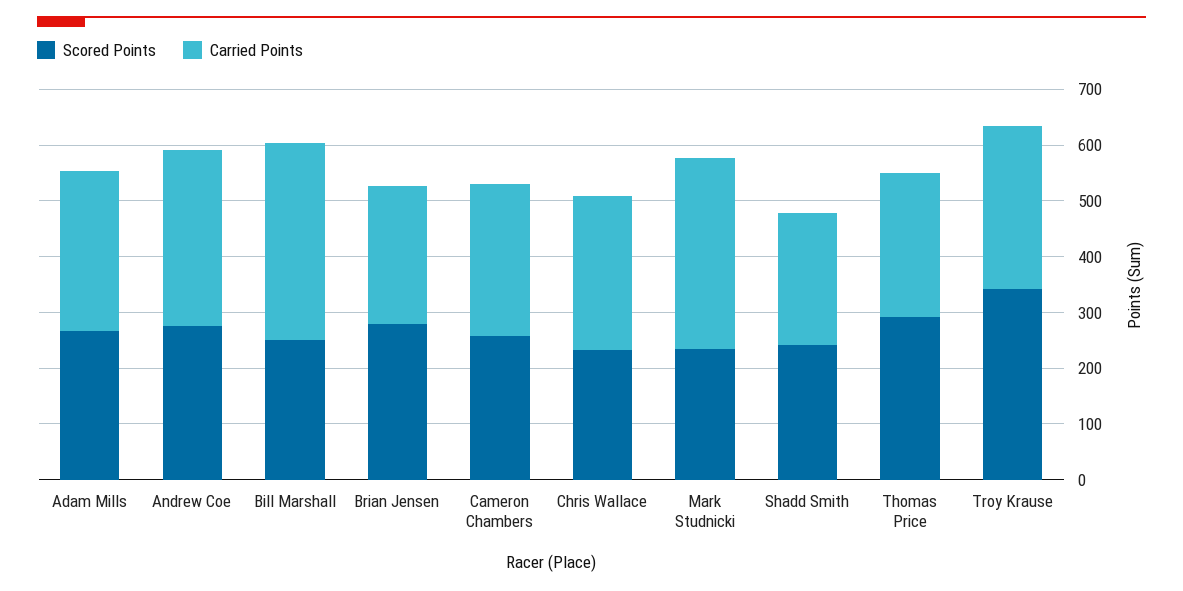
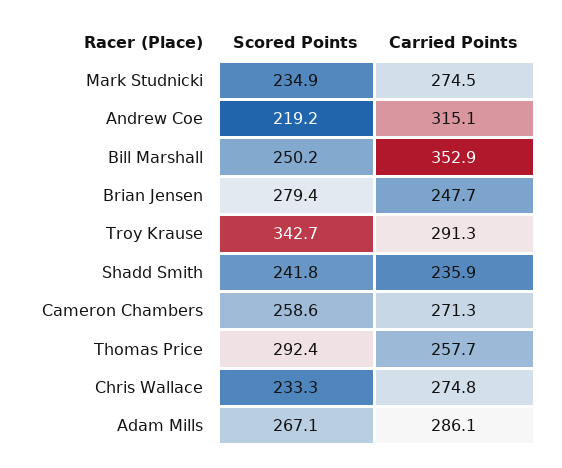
Scored Points, Andrew Coe: 280 -> 219.2
Carried Points, Mark Studnicki: 340 -> 274.5

